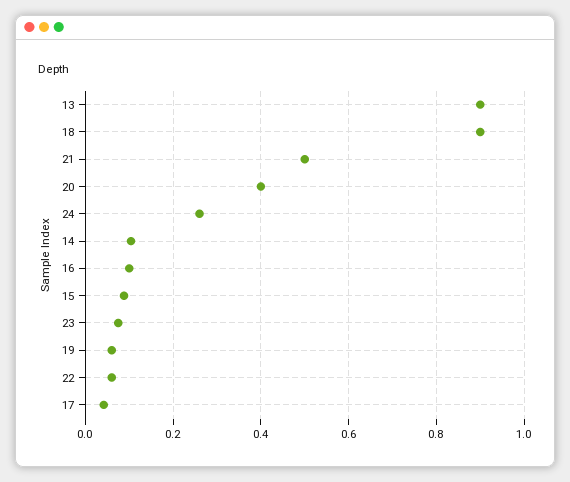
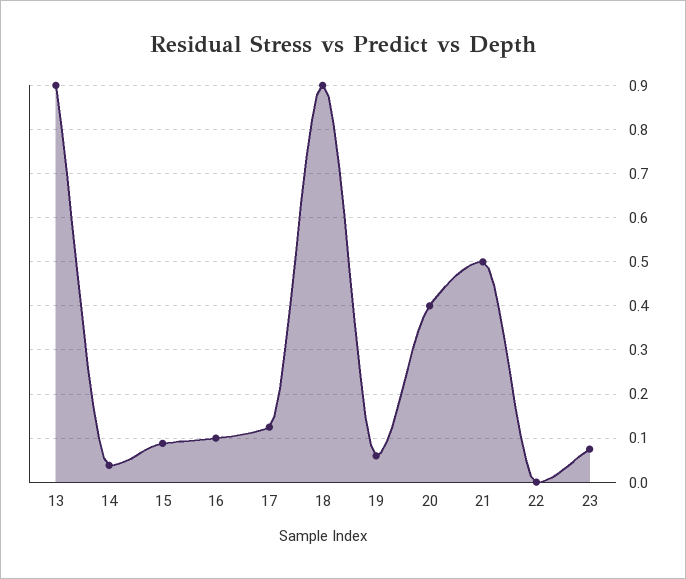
24: 0.26 -> none
14: 0.1 -> 0.04
22: 0.06 -> 0
17: 0.04 -> 0.12

